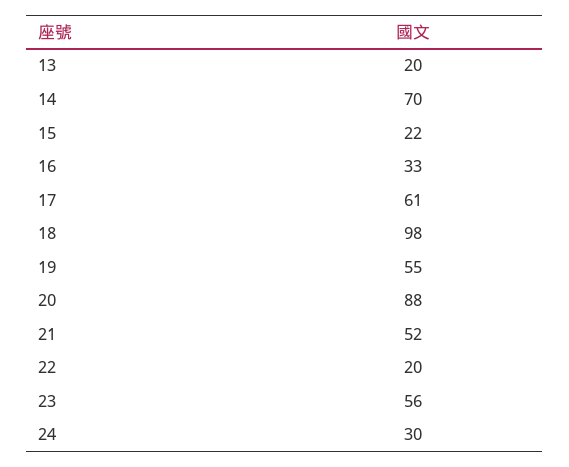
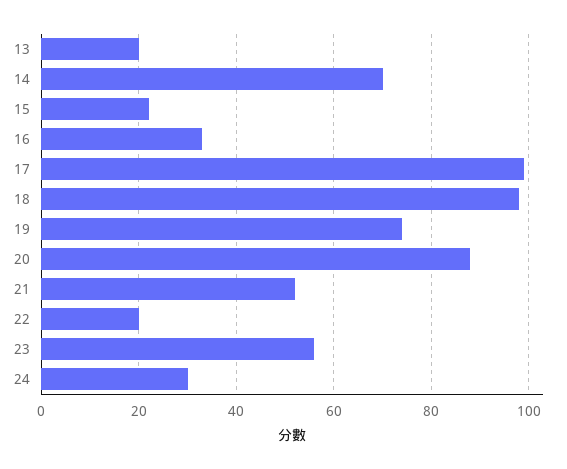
17: 61 -> 100
19: 55 -> 75

